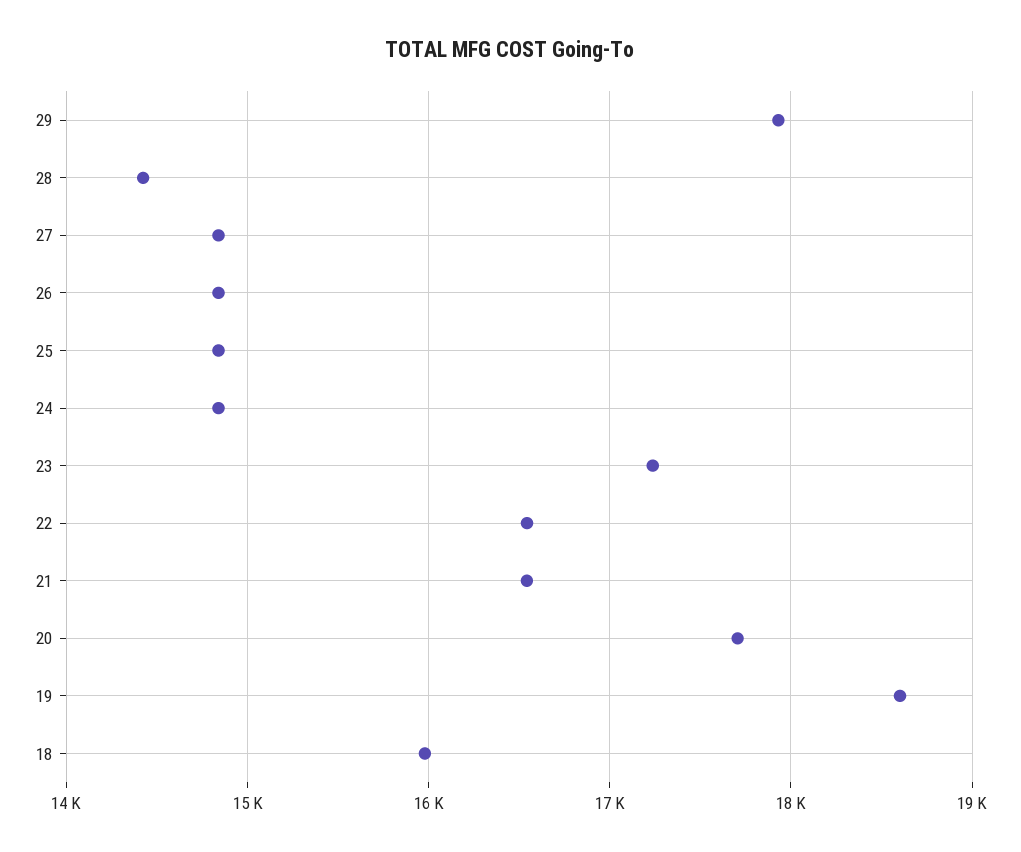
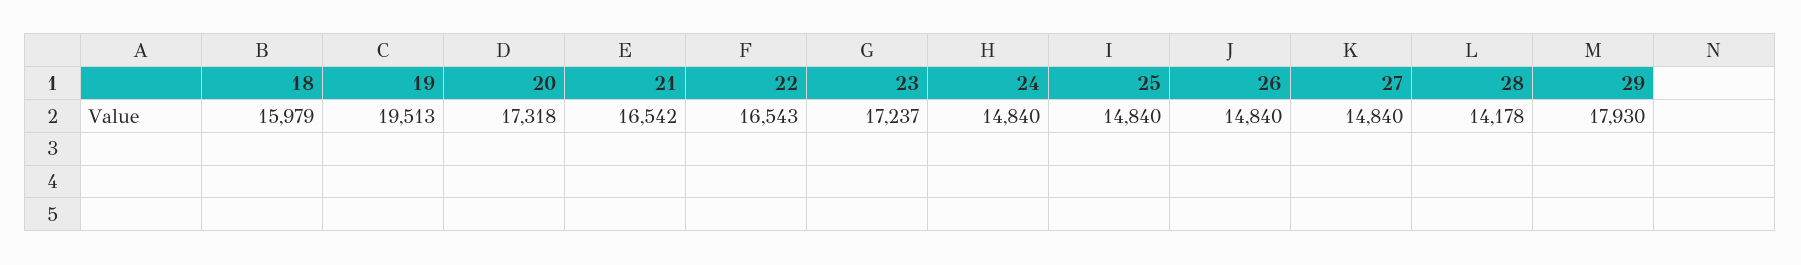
28: 14400 -> 14178
20: 17700 -> 17318
19: 18600 -> 19513

